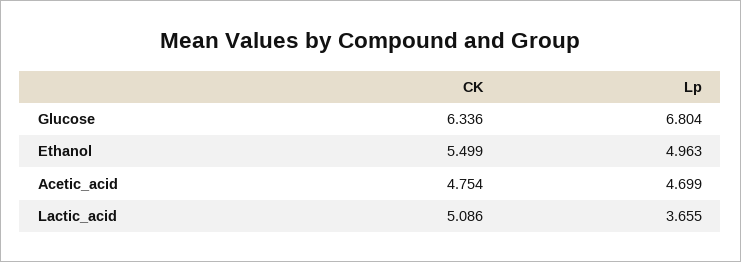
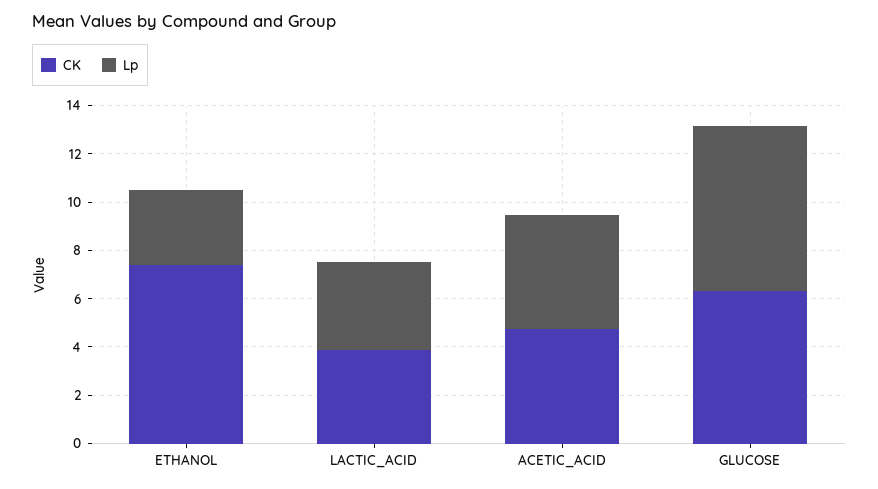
CK, Ethanol: 5.499 -> 7.5
Lp, Ethanol: 4.963 -> 3
CK, Lactic_acid: 5.086 -> 4

